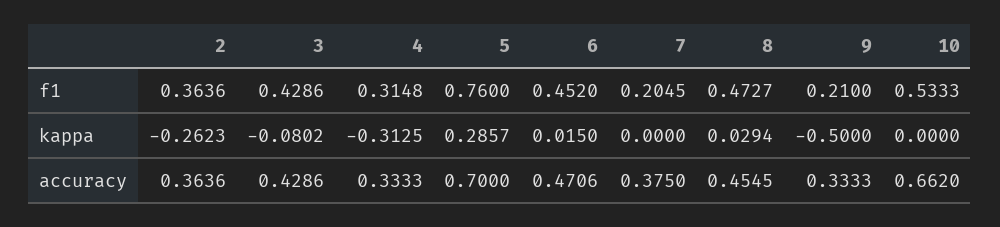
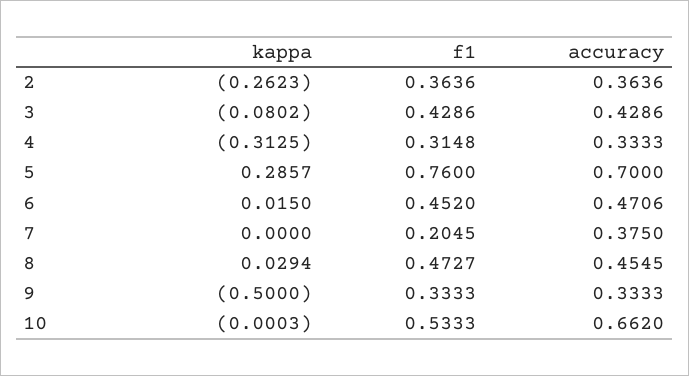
9, f1: 0.21 -> 0.3333
10, kappa: 0 -> -0.0003

